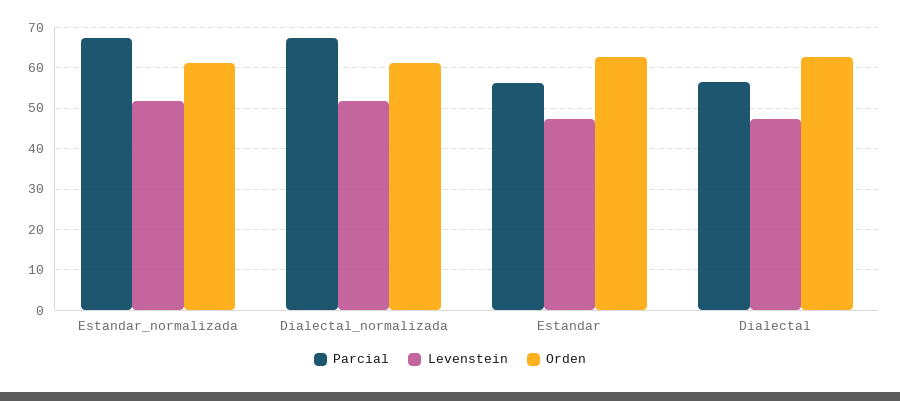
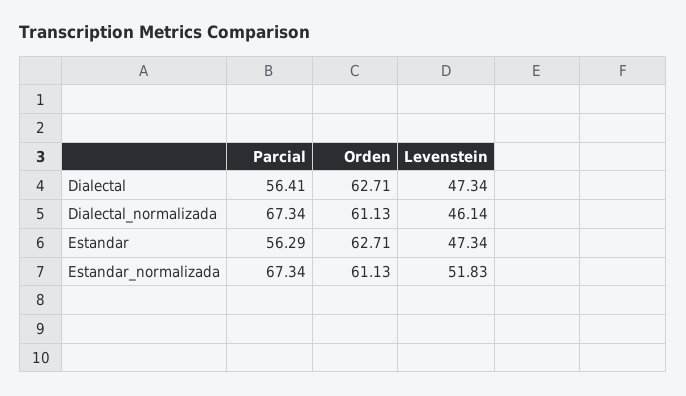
Levenstein, Dialectal_normalizada: 52 -> 46.14

